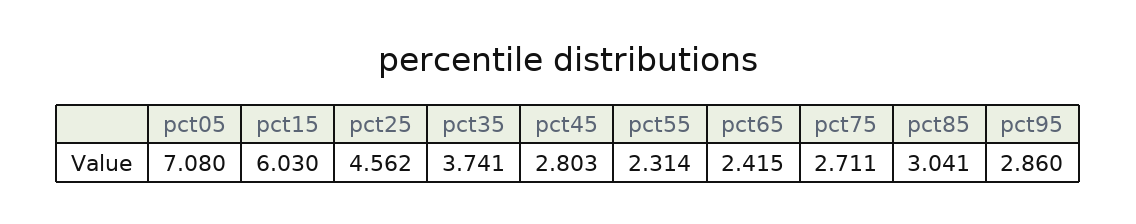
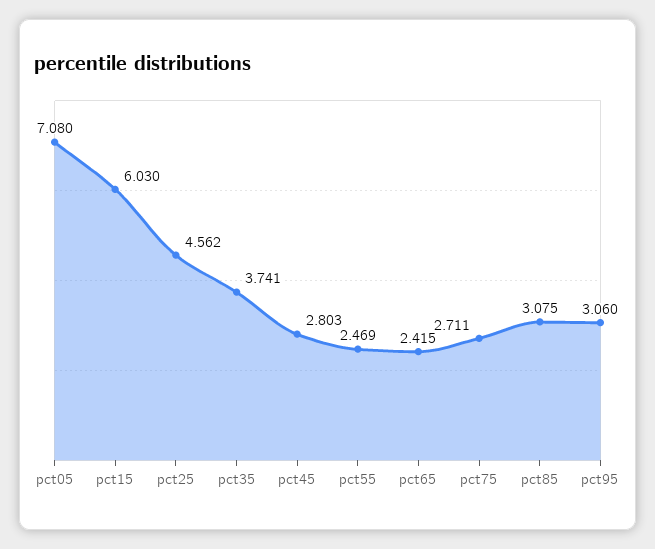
pct55: 2.314 -> 2.469
pct85: 3.041 -> 3.075
pct95: 2.86 -> 3.06

